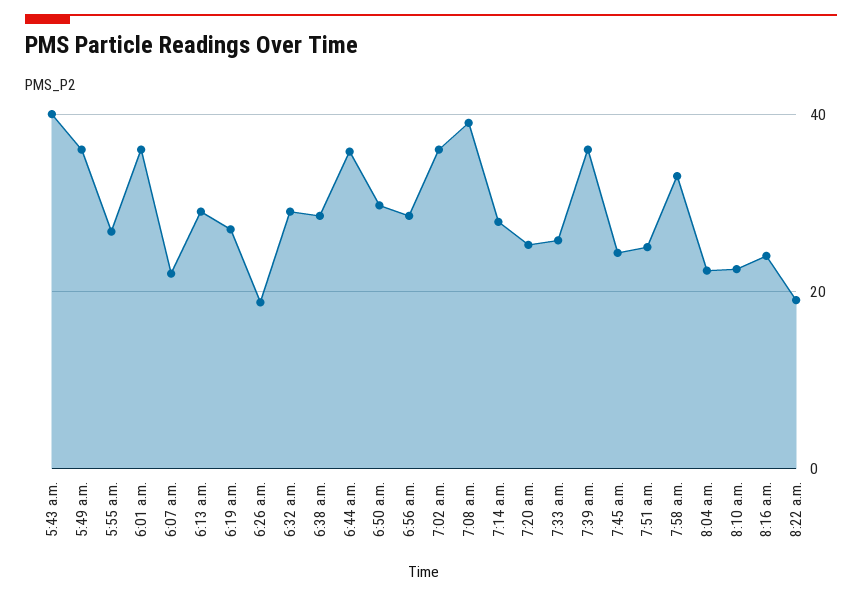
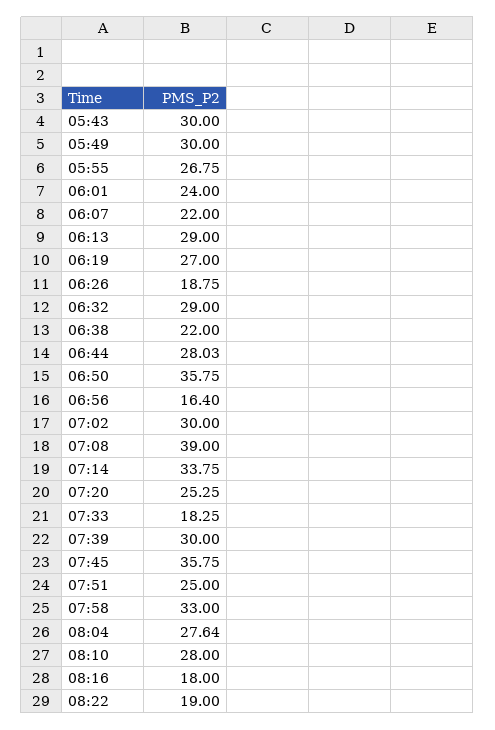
5:43 a.m.: 40 -> 30
5:49 a.m.: 36 -> 30
6:01 a.m.: 36 -> 24
6:38 a.m.: 28 -> 22
6:44 a.m.: 36 -> 28.03
6:50 a.m.: 30 -> 35.75
6:56 a.m.: 28 -> 16.4
7:02 a.m.: 36 -> 30
7:14 a.m.: 28 -> 33.75
7:33 a.m.: 26 -> 18.25
7:39 a.m.: 36 -> 30
7:45 a.m.: 24 -> 35.75
8:04 a.m.: 22 -> 27.64
8:10 a.m.: 22 -> 28
8:16 a.m.: 24 -> 18

